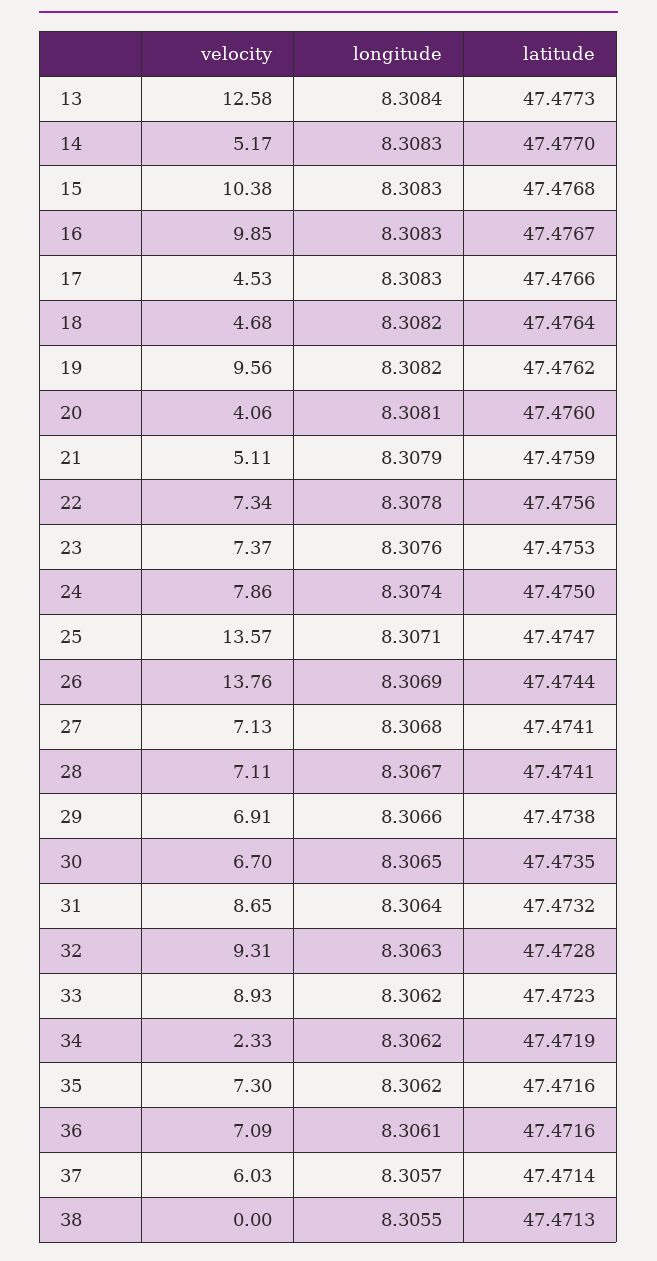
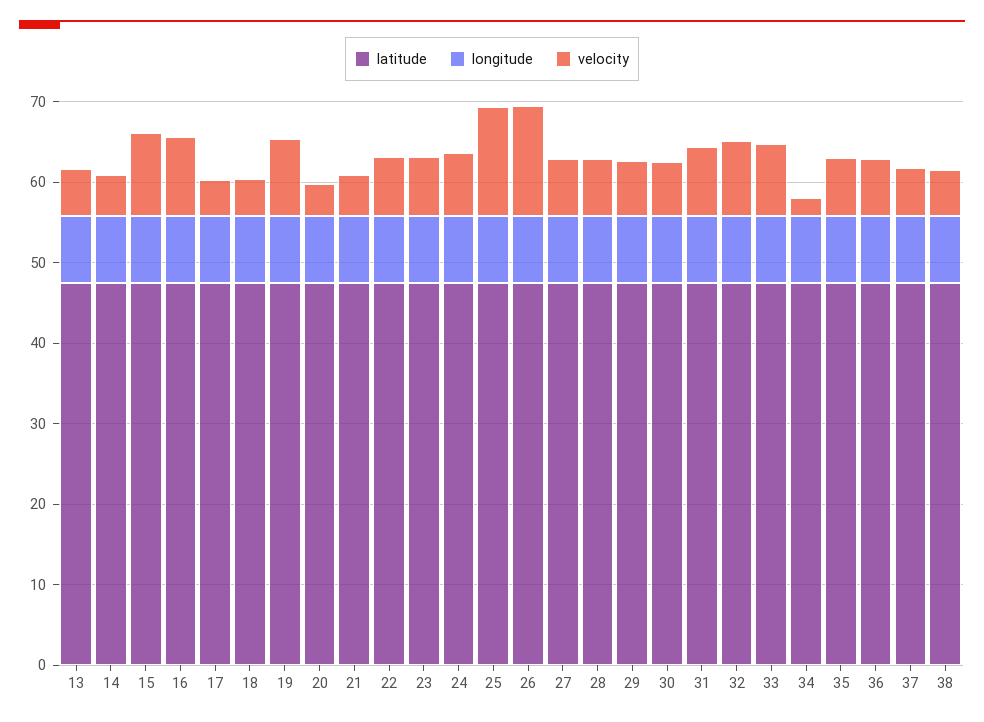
velocity, 13: 12.58 -> 6
velocity, 38: 0 -> 6

